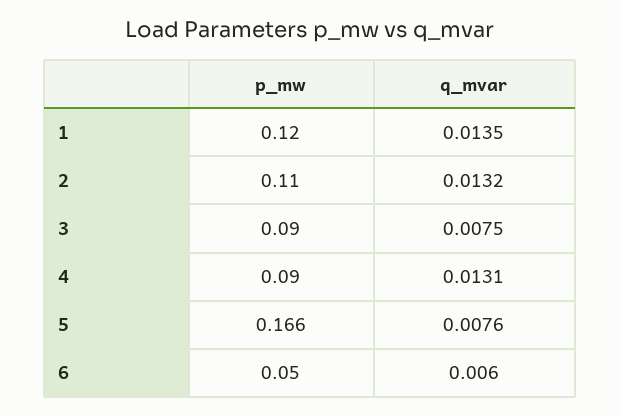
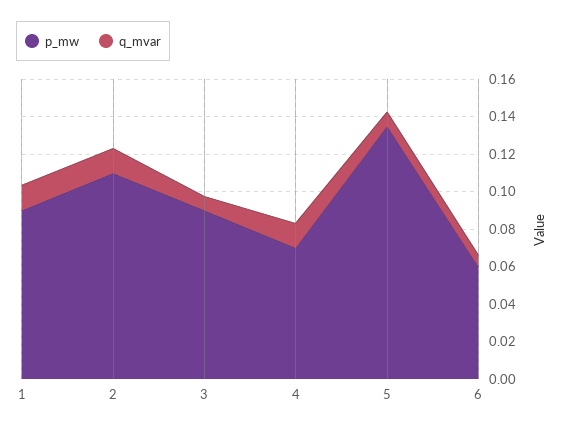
p_mw, 1: 0.12 -> 0.09
p_mw, 4: 0.09 -> 0.07
p_mw, 5: 0.166 -> 0.135
p_mw, 6: 0.05 -> 0.06

